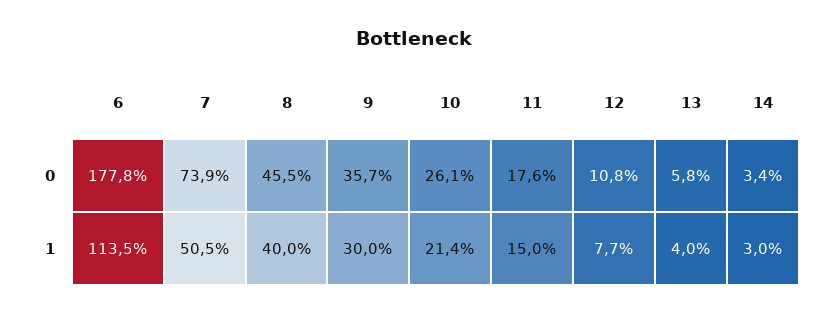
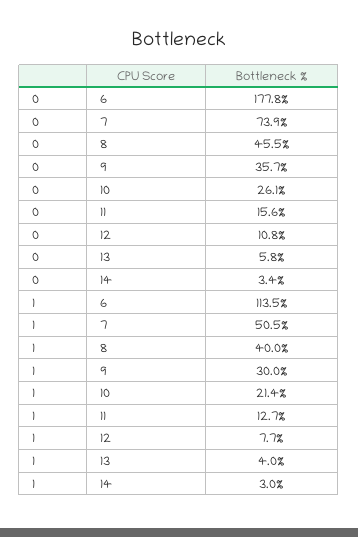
11, 0: 17.6 -> 15.6
11, 1: 15 -> 12.7

